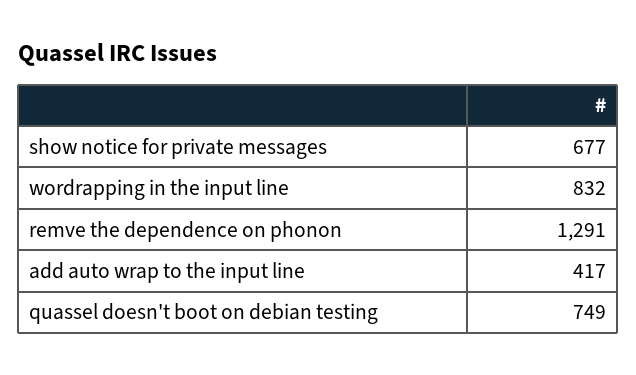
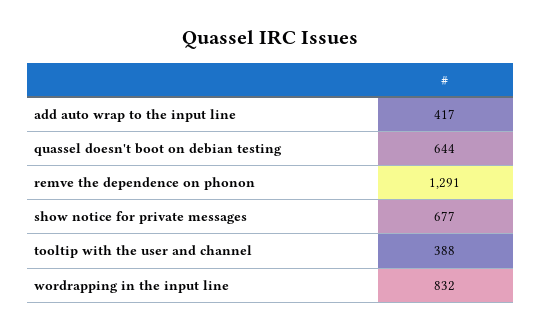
quassel doesn't boot on debian testing: 749 -> 644
tooltip with the user and channel: none -> 388

